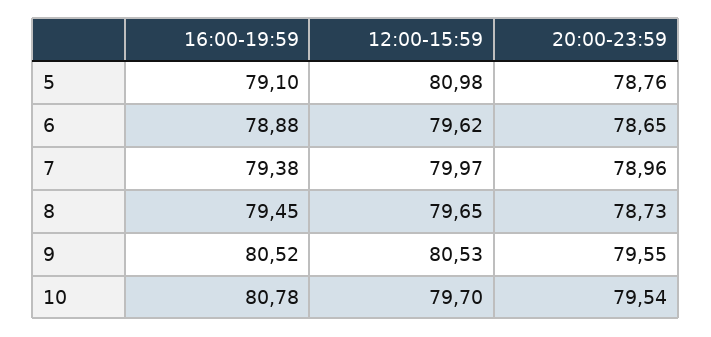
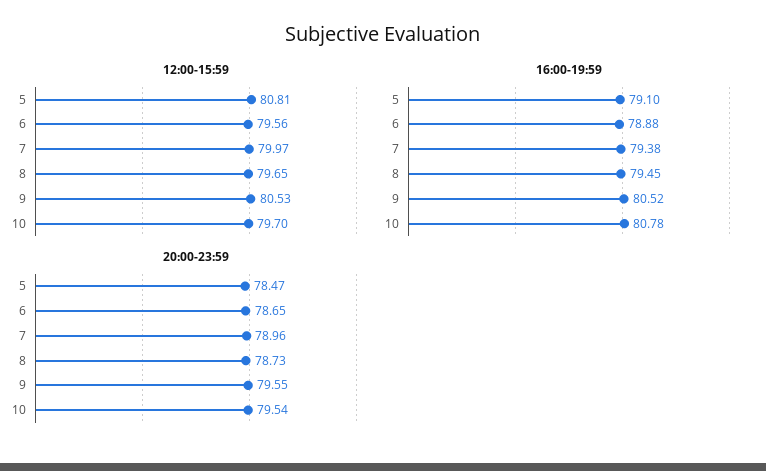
12:00-15:59, 5: 80.98 -> 80.81
20:00-23:59, 5: 78.76 -> 78.47
12:00-15:59, 6: 79.62 -> 79.56

